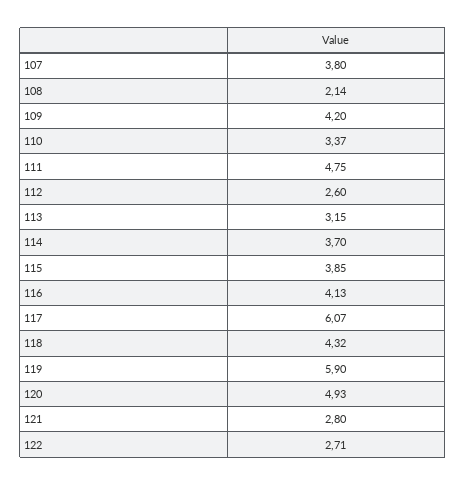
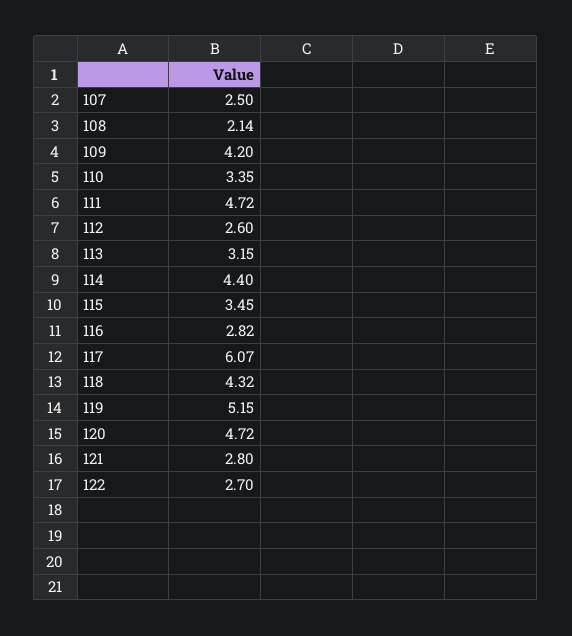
107: 3.8 -> 2.5
110: 3.37 -> 3.35
111: 4.75 -> 4.72
114: 3.7 -> 4.4
115: 3.85 -> 3.45
116: 4.13 -> 2.82
119: 5.9 -> 5.15
120: 4.93 -> 4.72
122: 2.71 -> 2.7

